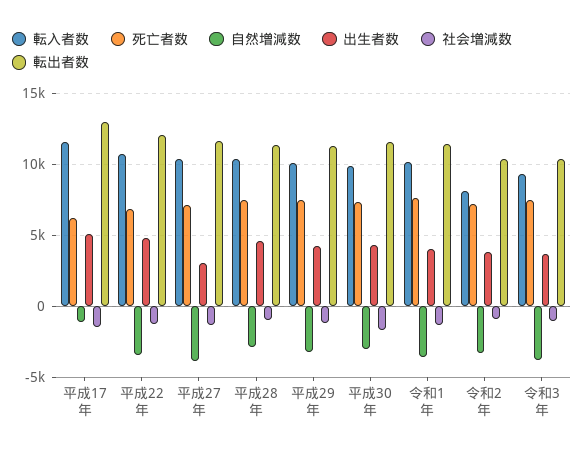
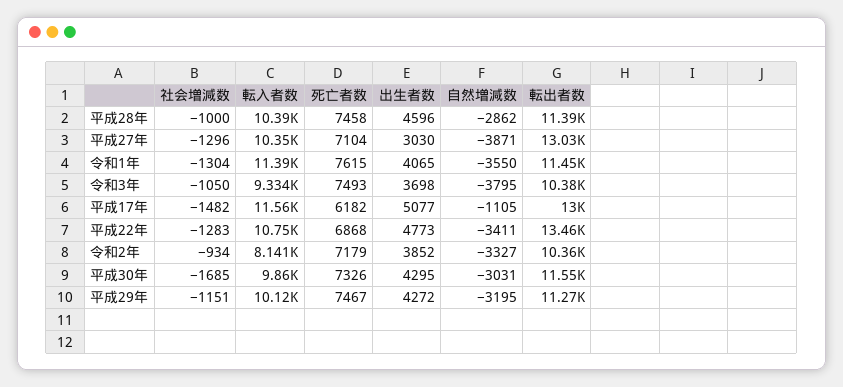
転出者数, 平成22年: 12000 -> 13460
転出者数, 平成27年: 11500 -> 13030
転入者数, 令和1年: 10000 -> 11390

